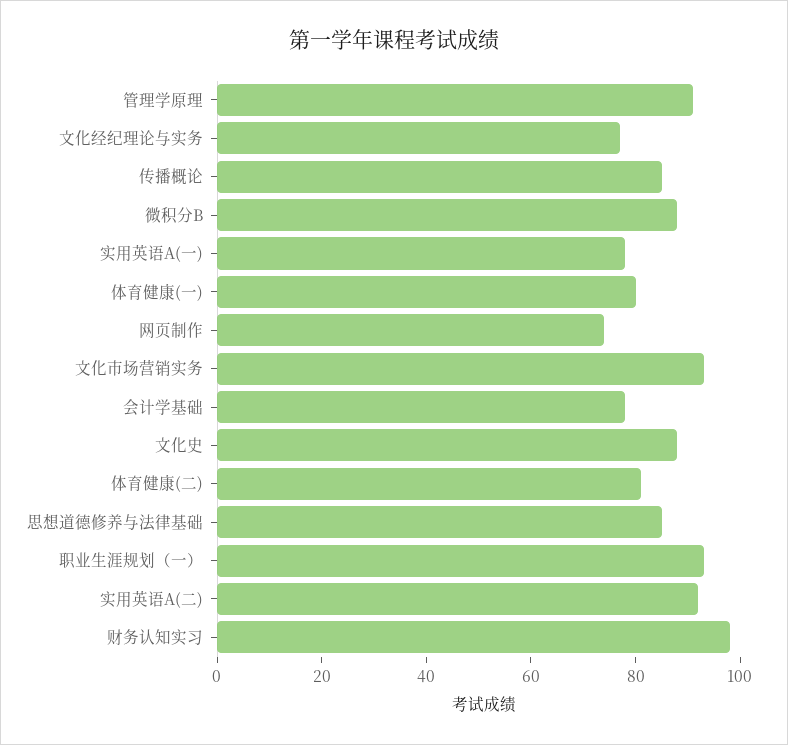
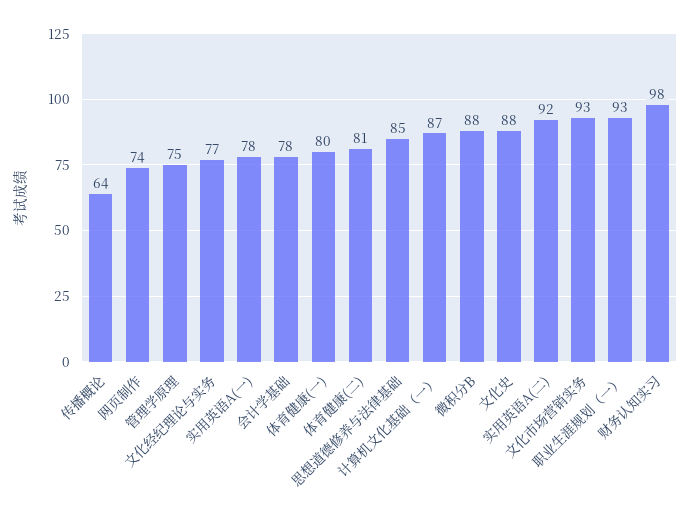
管理学原理: 90 -> 75
传播概论: 85 -> 64
计算机文化基础（一）: none -> 87

